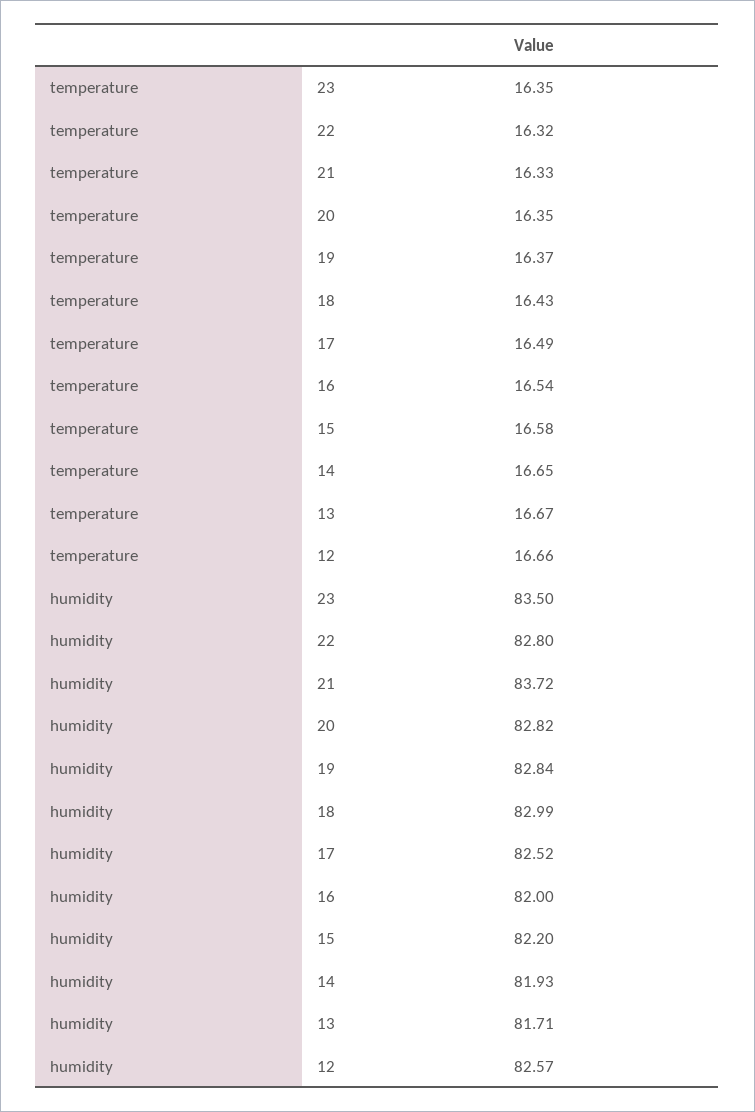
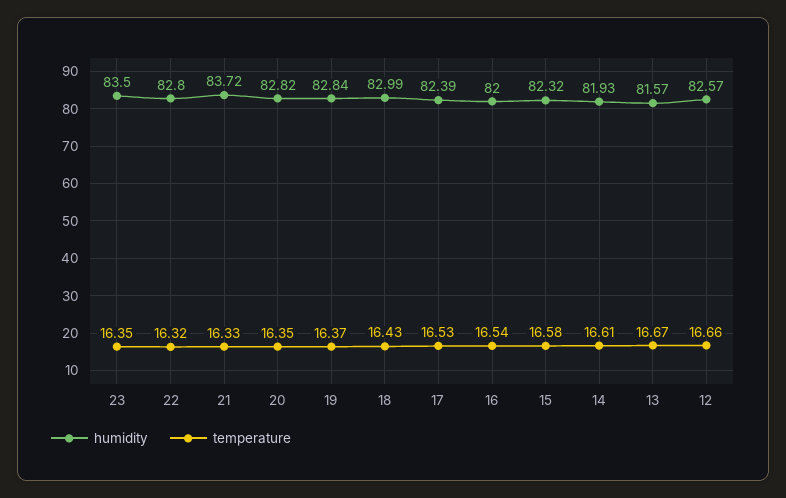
temperature, 17: 16.49 -> 16.53
temperature, 14: 16.65 -> 16.61
humidity, 17: 82.52 -> 82.39
humidity, 15: 82.2 -> 82.32
humidity, 13: 81.71 -> 81.57

